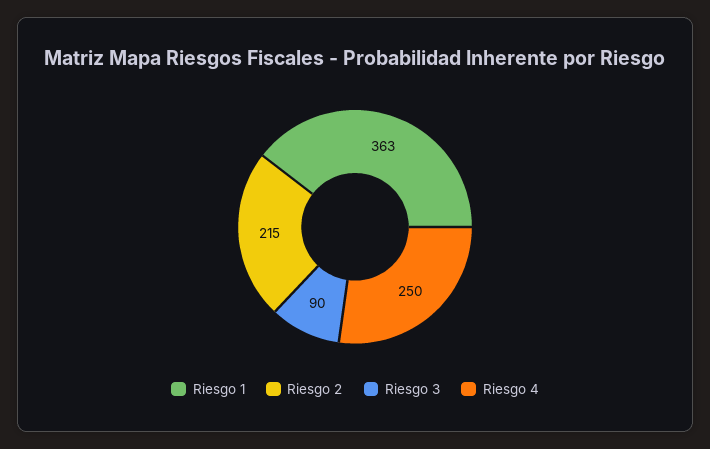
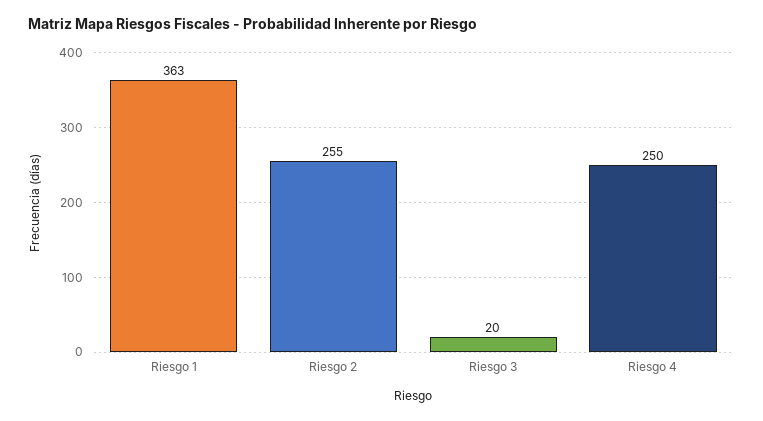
Riesgo 2: 215 -> 255
Riesgo 3: 90 -> 20

